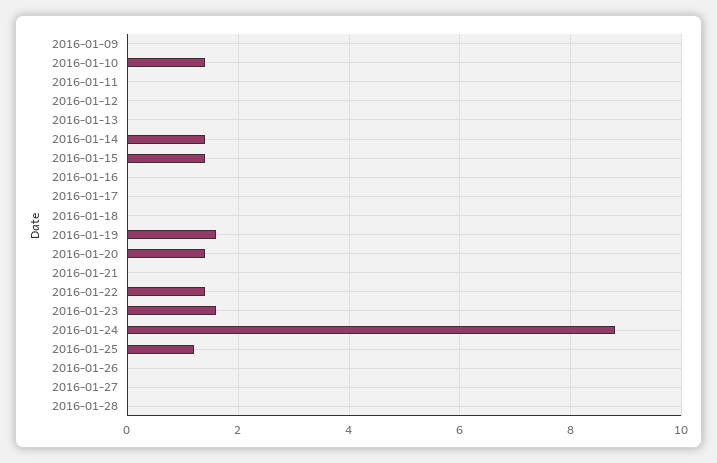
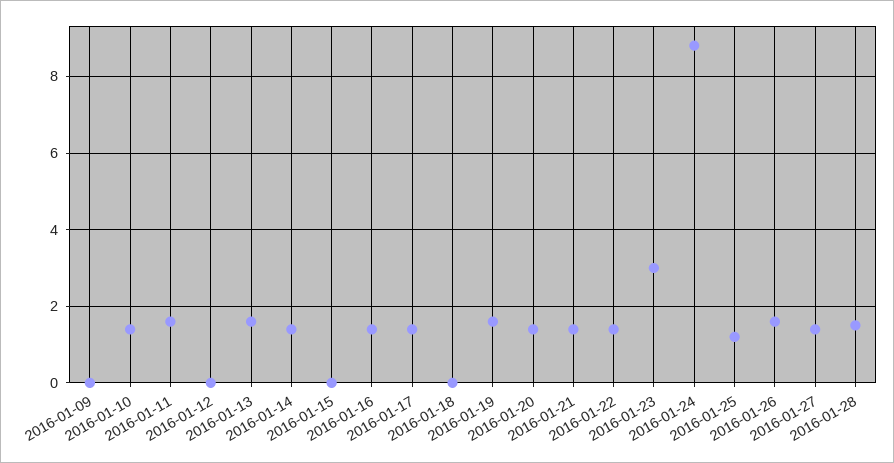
2016-01-11: 0 -> 1.5
2016-01-13: 0 -> 1.5
2016-01-15: 1.5 -> 0
2016-01-16: 0 -> 1.5
2016-01-17: 0 -> 1.5
2016-01-21: 0 -> 1.5
2016-01-23: 1.5 -> 3
2016-01-26: 0 -> 1.5
2016-01-27: 0 -> 1.5
2016-01-28: 0 -> 1.5

